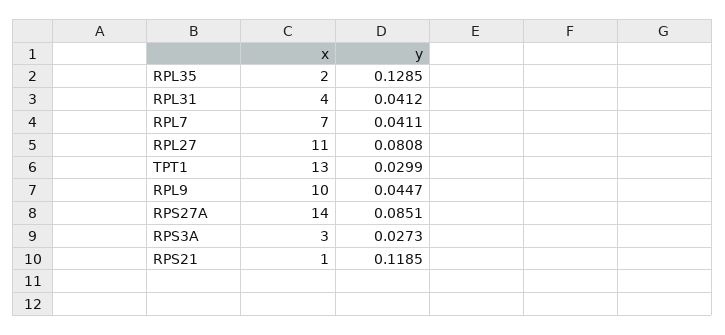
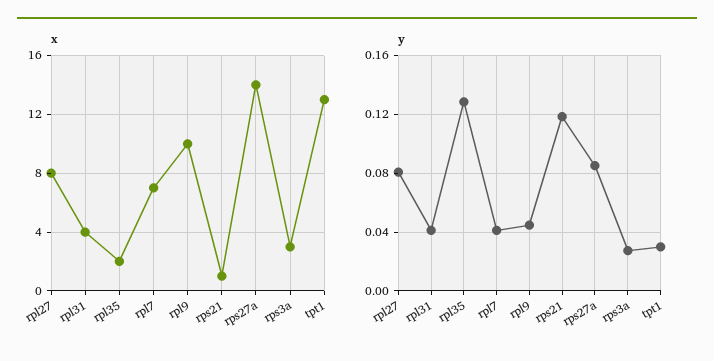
x, RPL27: 11 -> 8

